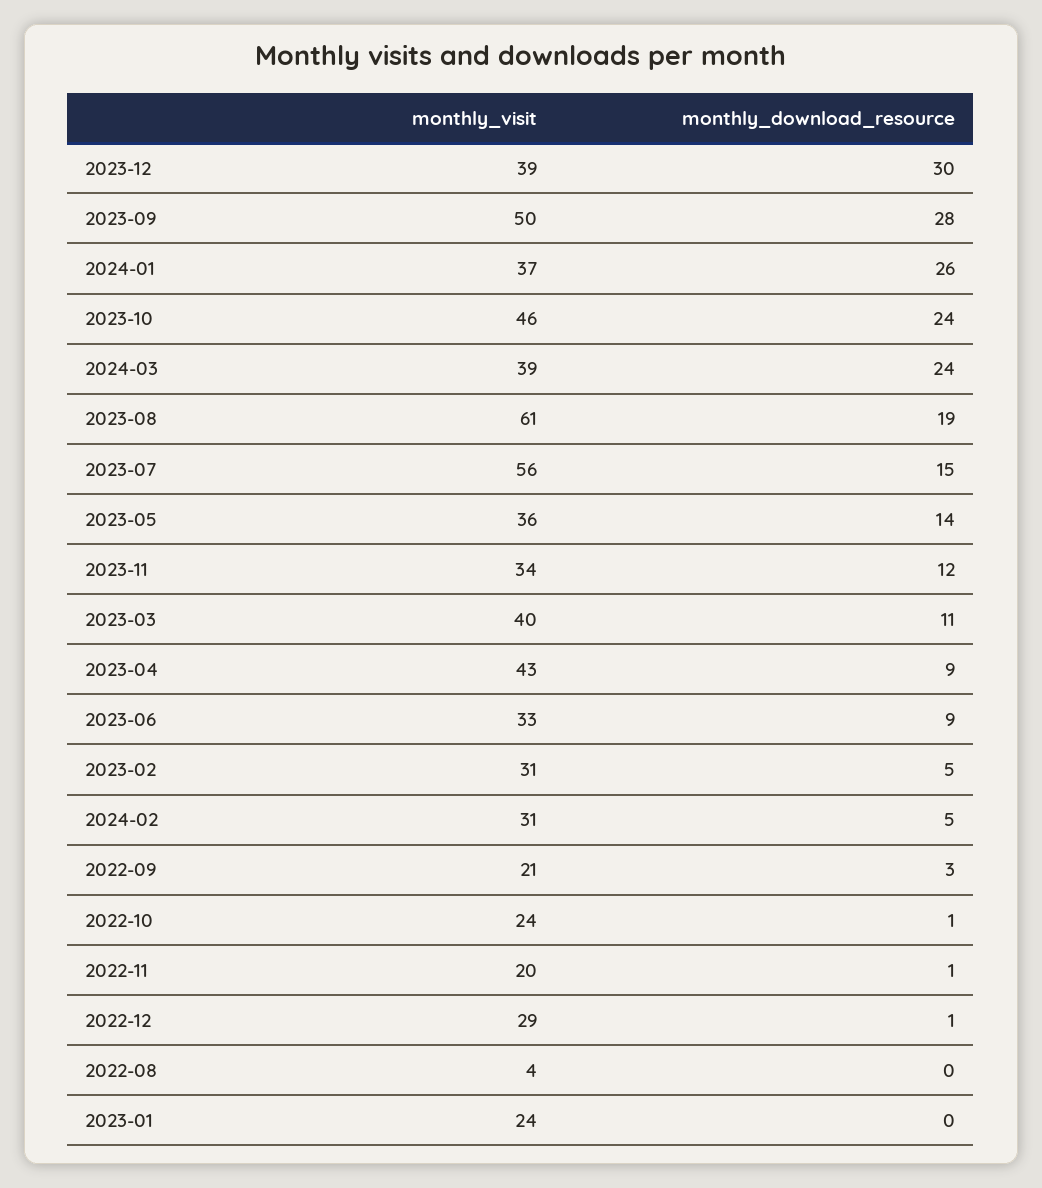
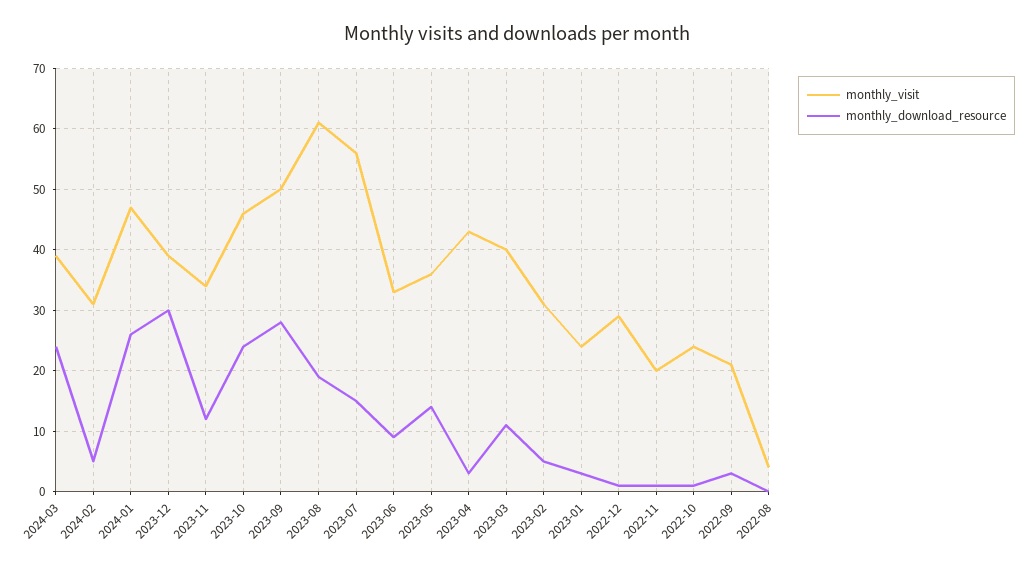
monthly_visit, 2024-01: 37 -> 47
monthly_download_resource, 2023-04: 9 -> 3
monthly_download_resource, 2023-01: 0 -> 3

